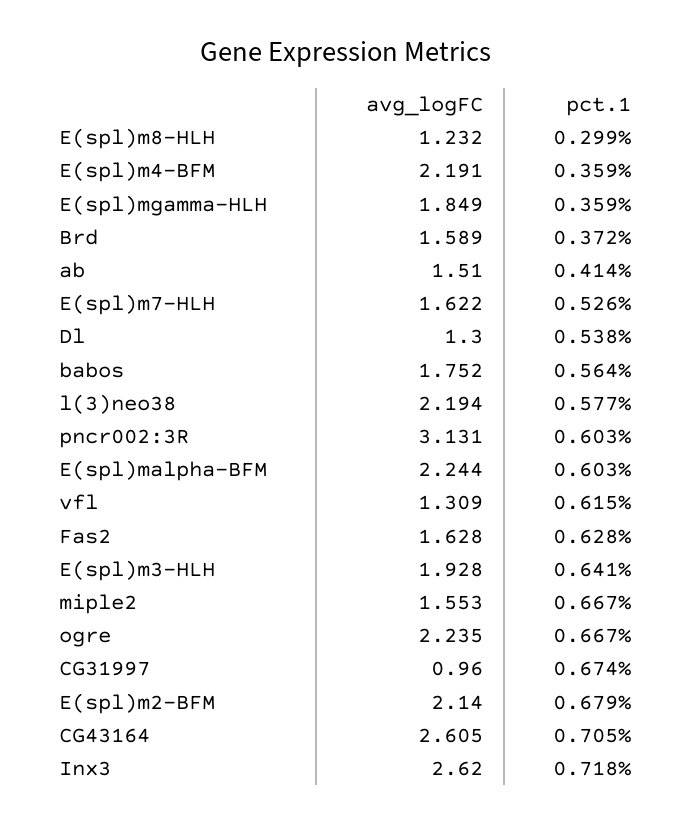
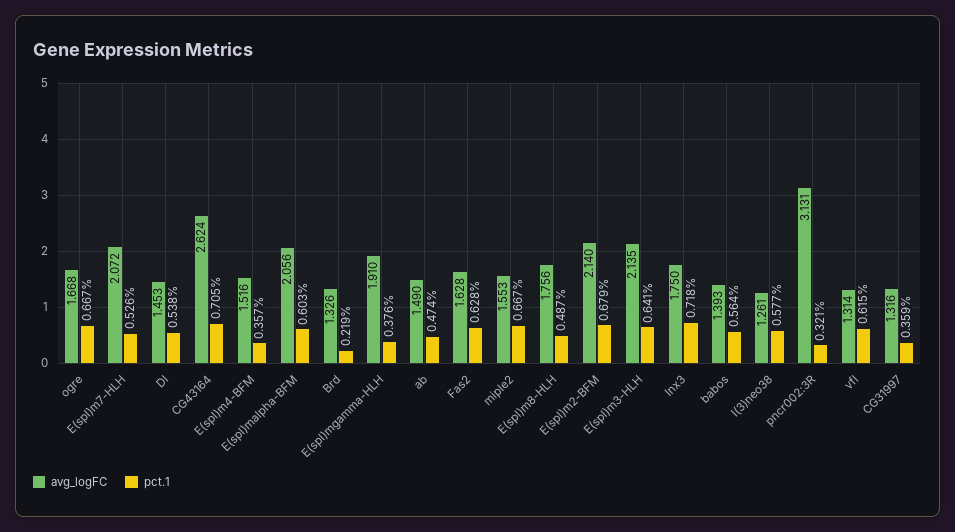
avg_logFC, E(spl)m8-HLH: 1.232 -> 1.756
pct.1, E(spl)m8-HLH: 0.299 -> 0.487
avg_logFC, E(spl)m4-BFM: 2.191 -> 1.516
pct.1, E(spl)m4-BFM: 0.359 -> 0.357
avg_logFC, E(spl)mgamma-HLH: 1.849 -> 1.91
pct.1, E(spl)mgamma-HLH: 0.359 -> 0.376
avg_logFC, Brd: 1.589 -> 1.326
pct.1, Brd: 0.372 -> 0.219
avg_logFC, ab: 1.51 -> 1.49
pct.1, ab: 0.414 -> 0.474
avg_logFC, E(spl)m7-HLH: 1.622 -> 2.072
avg_logFC, Dl: 1.3 -> 1.453
avg_logFC, babos: 1.752 -> 1.393
avg_logFC, l(3)neo38: 2.194 -> 1.261
pct.1, pncr002:3R: 0.603 -> 0.321
avg_logFC, E(spl)malpha-BFM: 2.244 -> 2.056
avg_logFC, vfl: 1.309 -> 1.314
avg_logFC, E(spl)m3-HLH: 1.928 -> 2.135
avg_logFC, ogre: 2.235 -> 1.668
avg_logFC, CG31997: 0.96 -> 1.316
pct.1, CG31997: 0.674 -> 0.359
avg_logFC, CG43164: 2.605 -> 2.624
avg_logFC, Inx3: 2.62 -> 1.75

